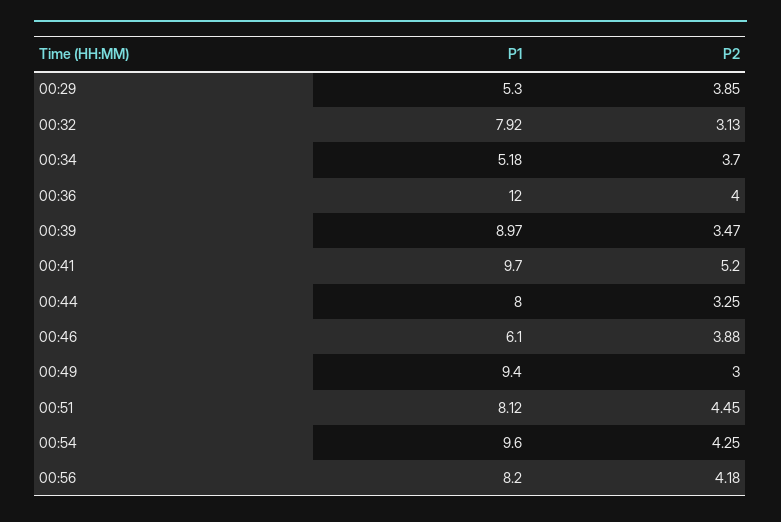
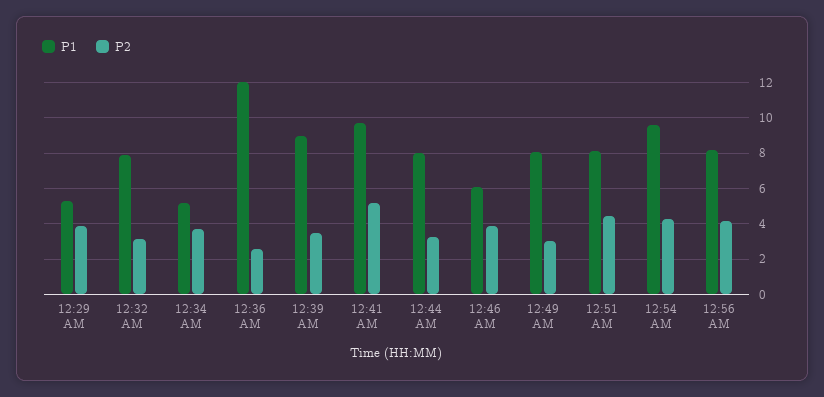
P2, 00:36: 4 -> 2.5
P1, 00:49: 9.4 -> 8

